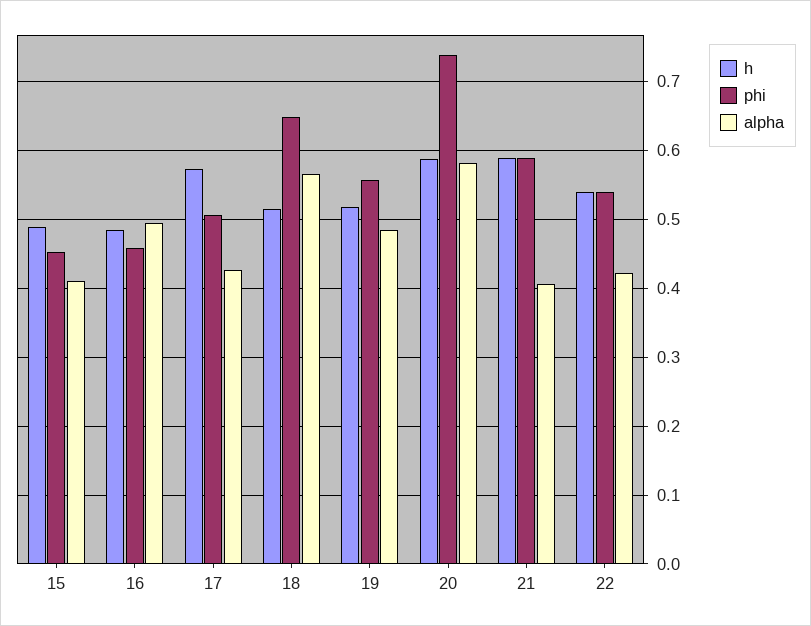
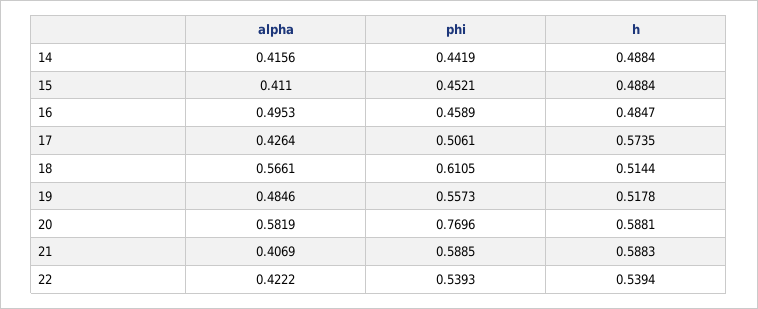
phi, 18: 0.65 -> 0.6105
phi, 20: 0.74 -> 0.7696
alpha, 14: none -> 0.4156
phi, 14: none -> 0.4419
h, 14: none -> 0.4884

